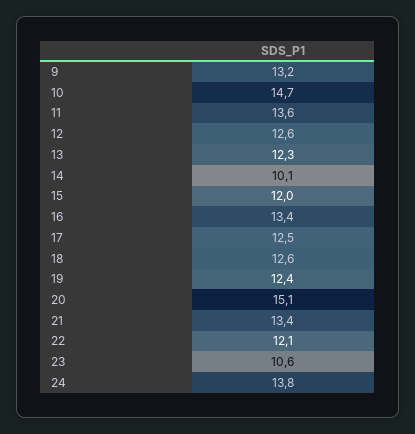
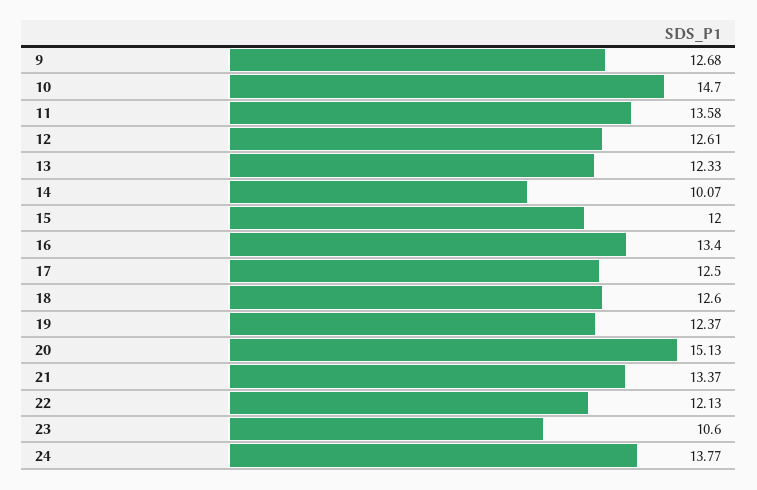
9: 13.2 -> 12.68

